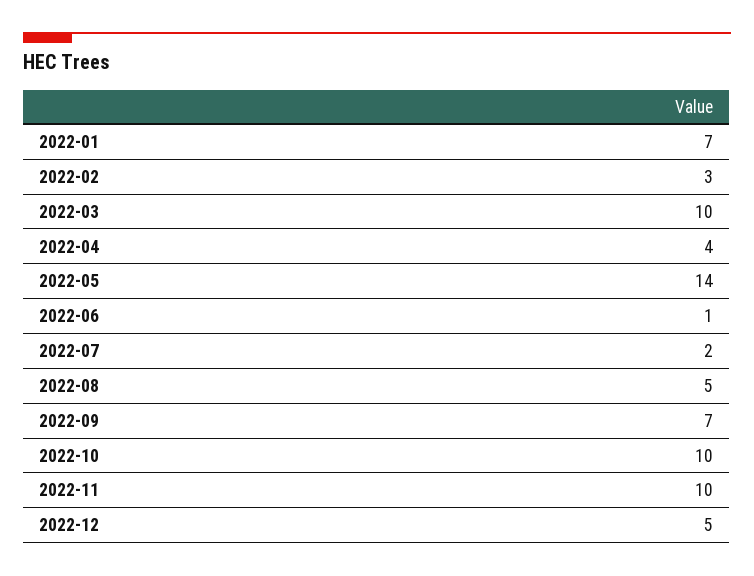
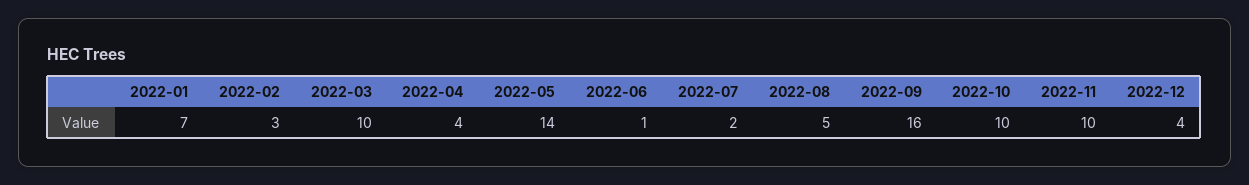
2022-09: 7 -> 16
2022-12: 5 -> 4

